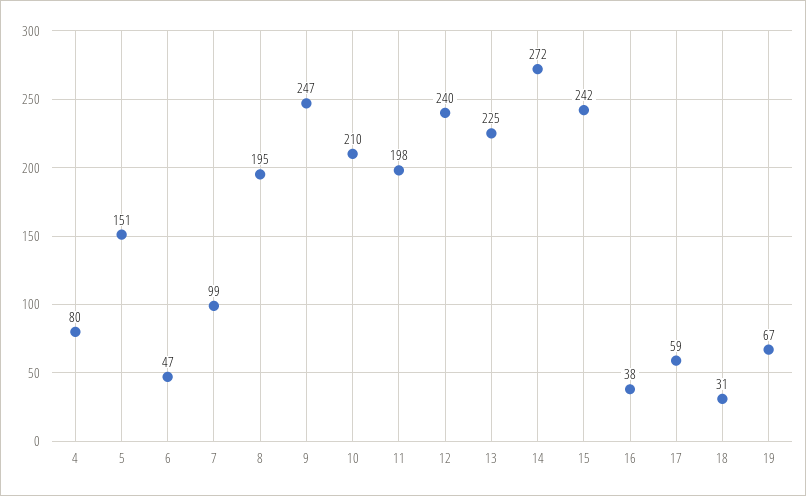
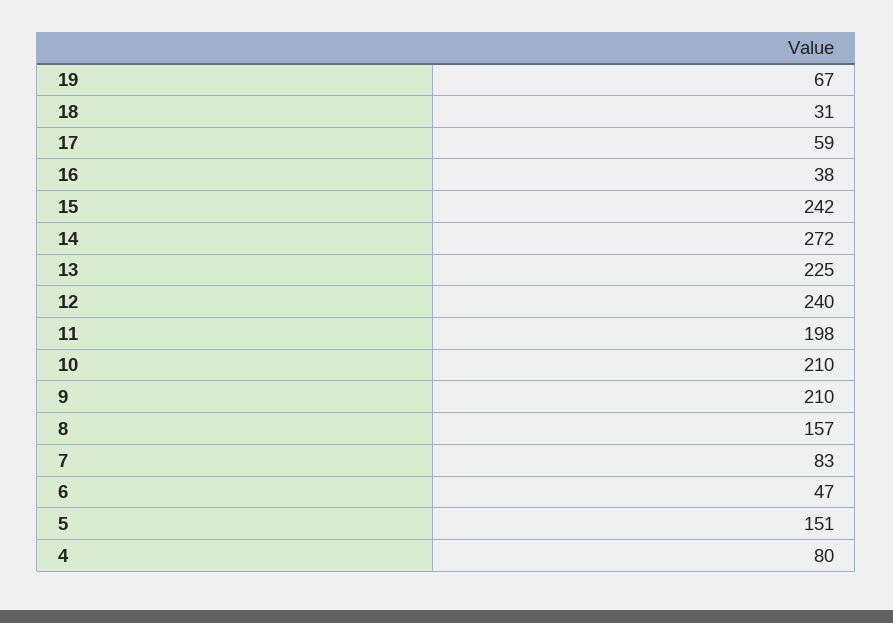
7: 99 -> 83
8: 195 -> 157
9: 247 -> 210

